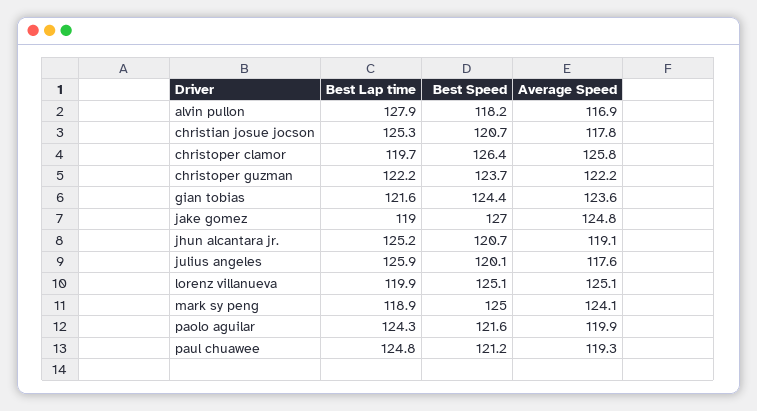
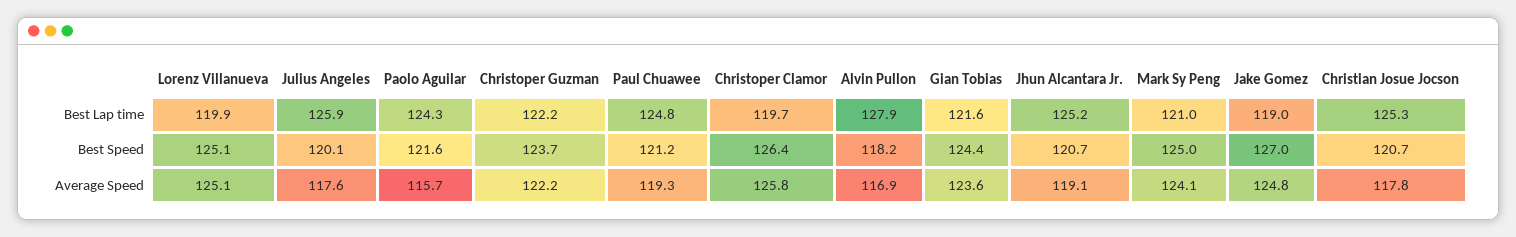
Best Lap time, mark sy peng: 118.9 -> 121
Average Speed, paolo aguilar: 119.9 -> 115.7

